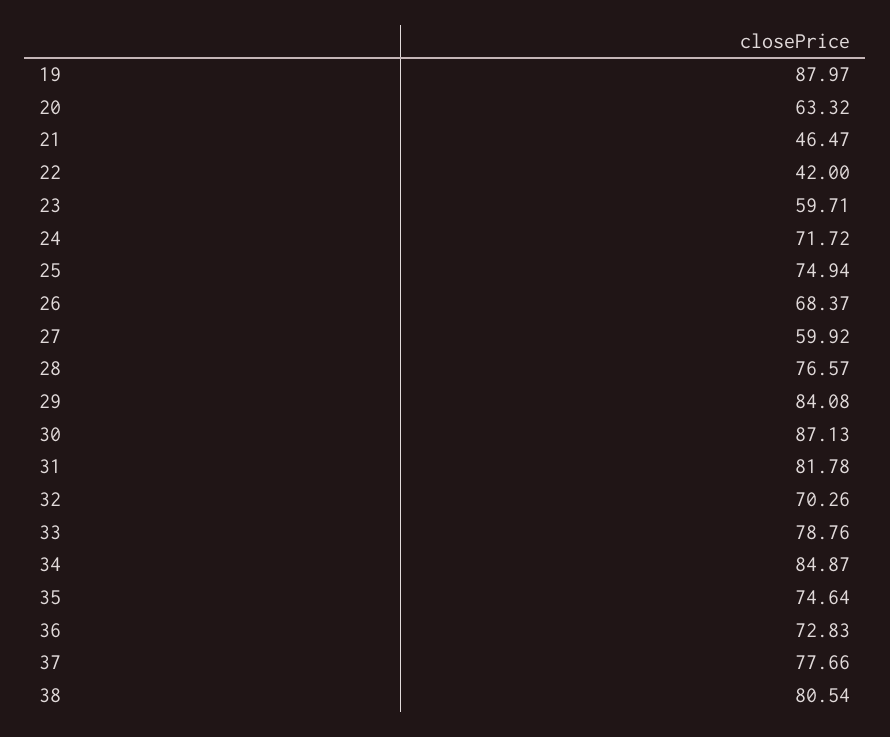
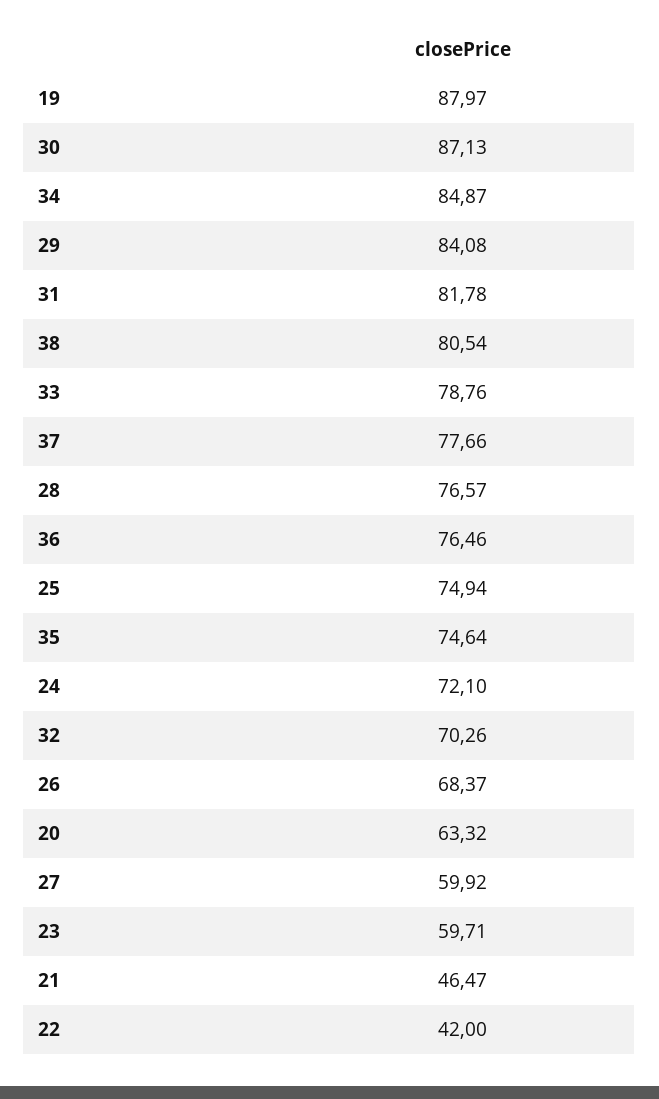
24: 71.72 -> 72.1
36: 72.83 -> 76.46

